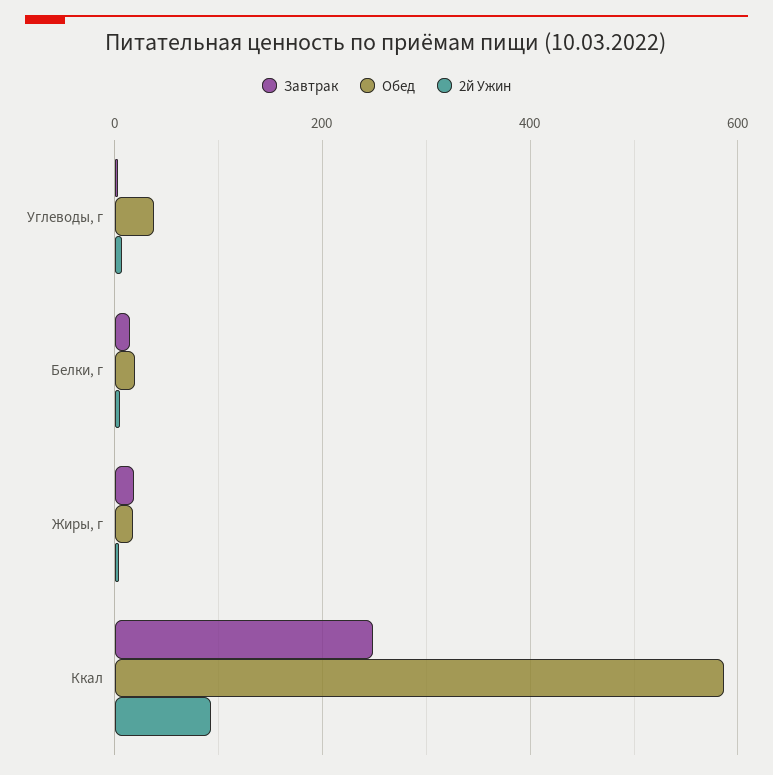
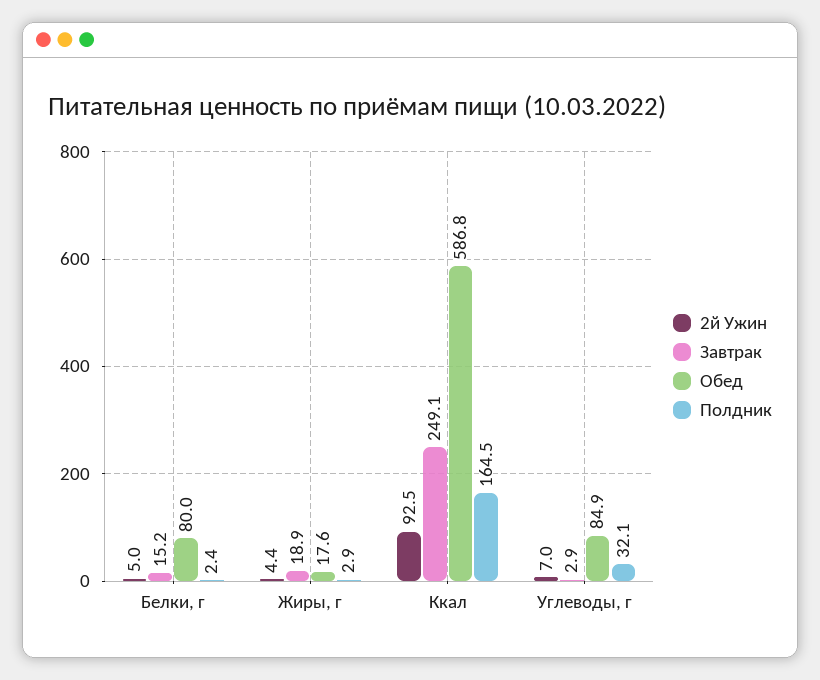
Обед, Углеводы, г: 40 -> 84.9
Обед, Белки, г: 20 -> 80
Полдник, Белки, г: none -> 2.4
Полдник, Жиры, г: none -> 2.9
Полдник, Ккал: none -> 164.5
Полдник, Углеводы, г: none -> 32.1

